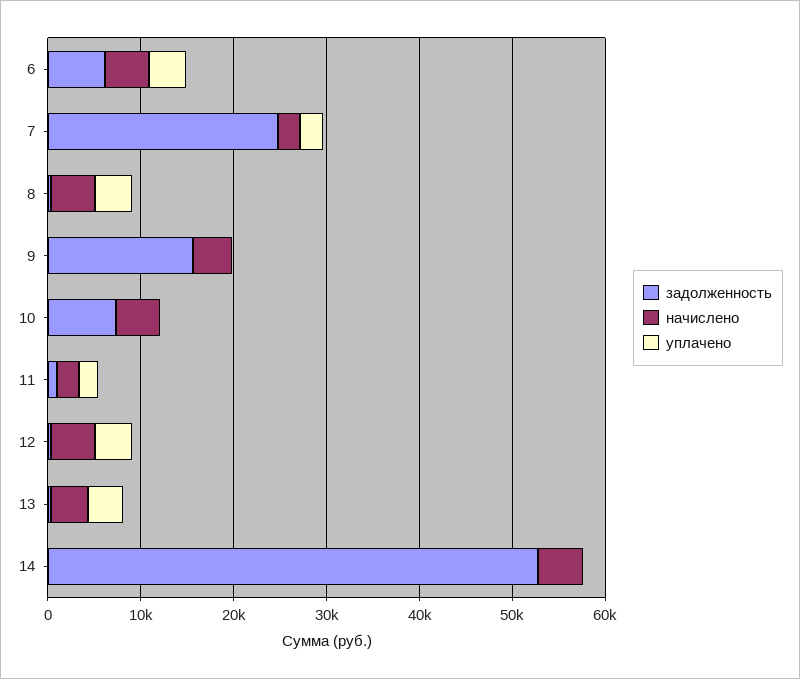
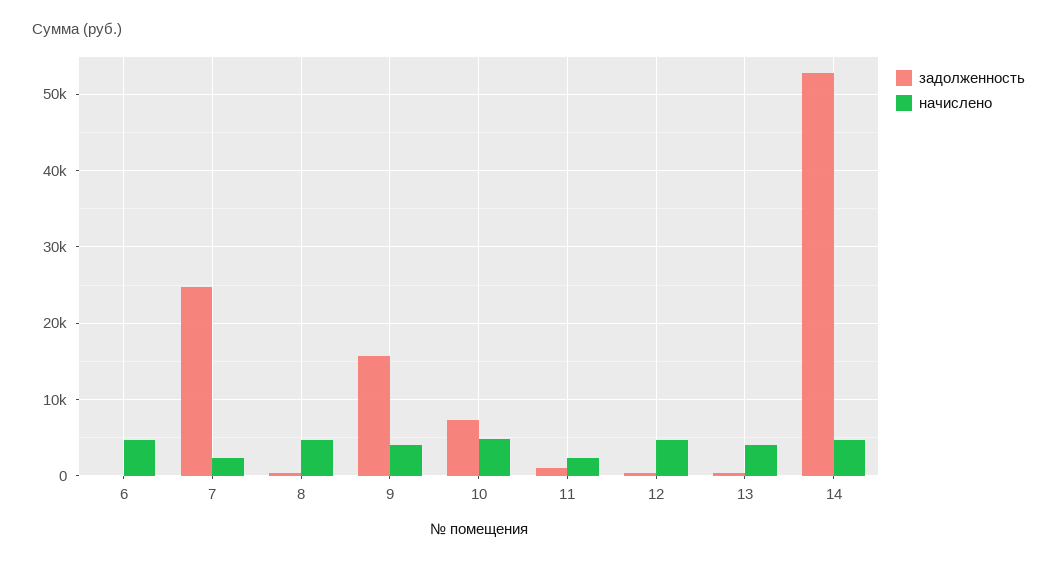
задолженность, 6: 6000 -> 0
уплачено, 6: 4000 -> none
уплачено, 7: 2000 -> none
уплачено, 8: 4000 -> none
уплачено, 9: 0 -> none
уплачено, 10: 0 -> none
уплачено, 11: 2000 -> none
уплачено, 12: 4000 -> none
уплачено, 13: 4000 -> none
уплачено, 14: 0 -> none

